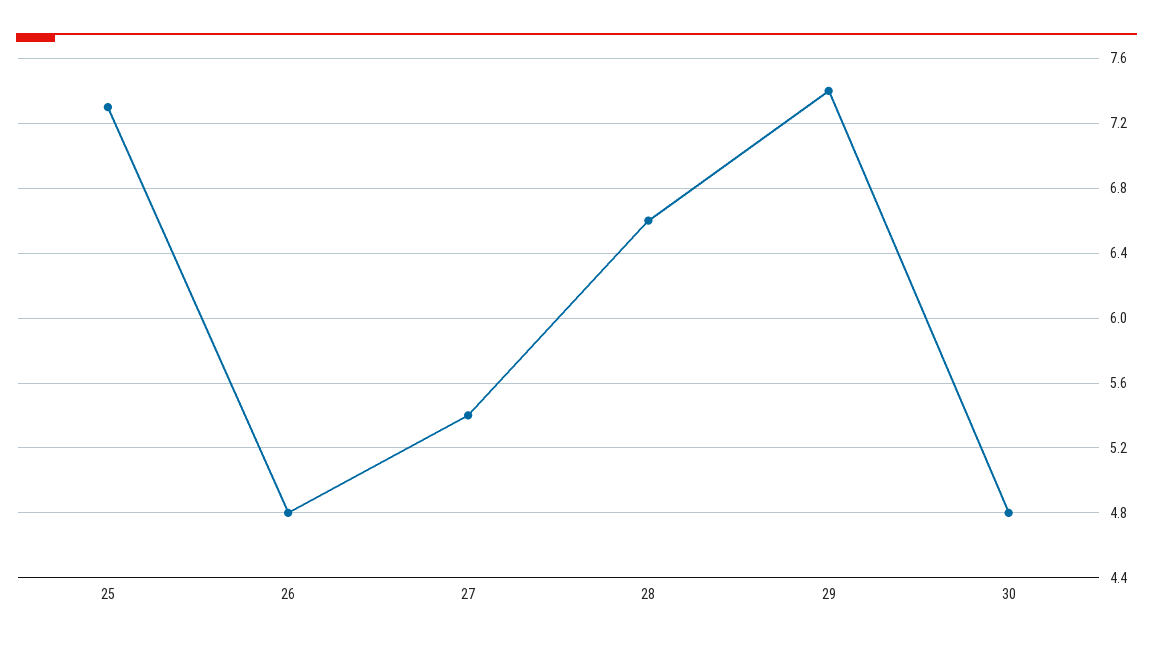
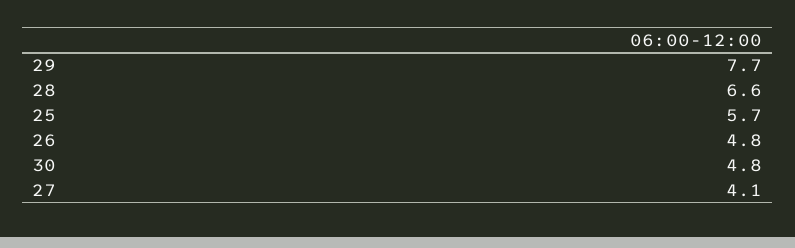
25: 7.3 -> 5.7
27: 5.4 -> 4.1
29: 7.4 -> 7.7

